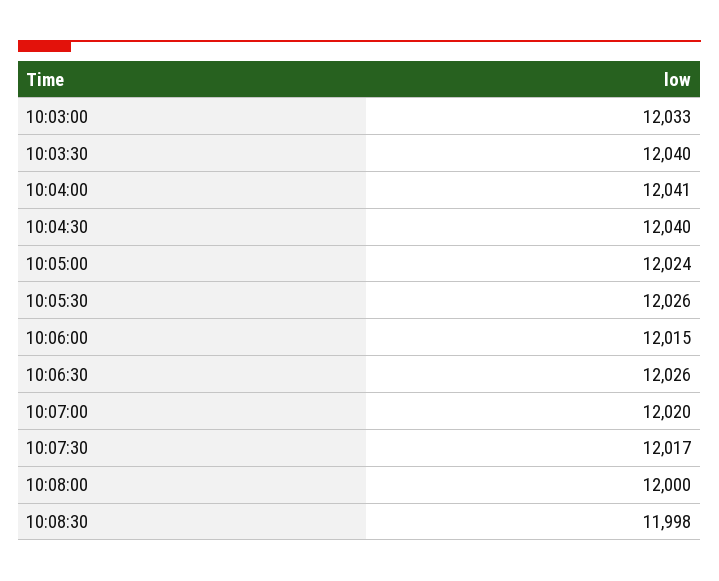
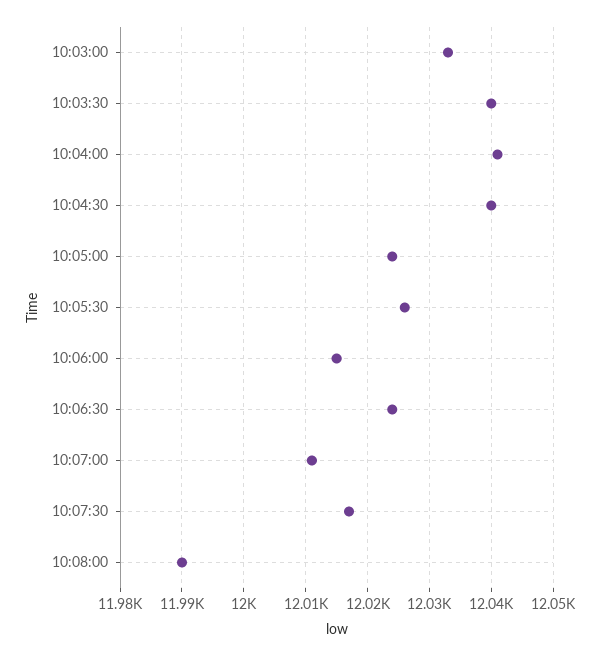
10:06:30: 12026 -> 12024
10:07:00: 12020 -> 12011
10:08:00: 12000 -> 11990
10:08:30: 11998 -> none

